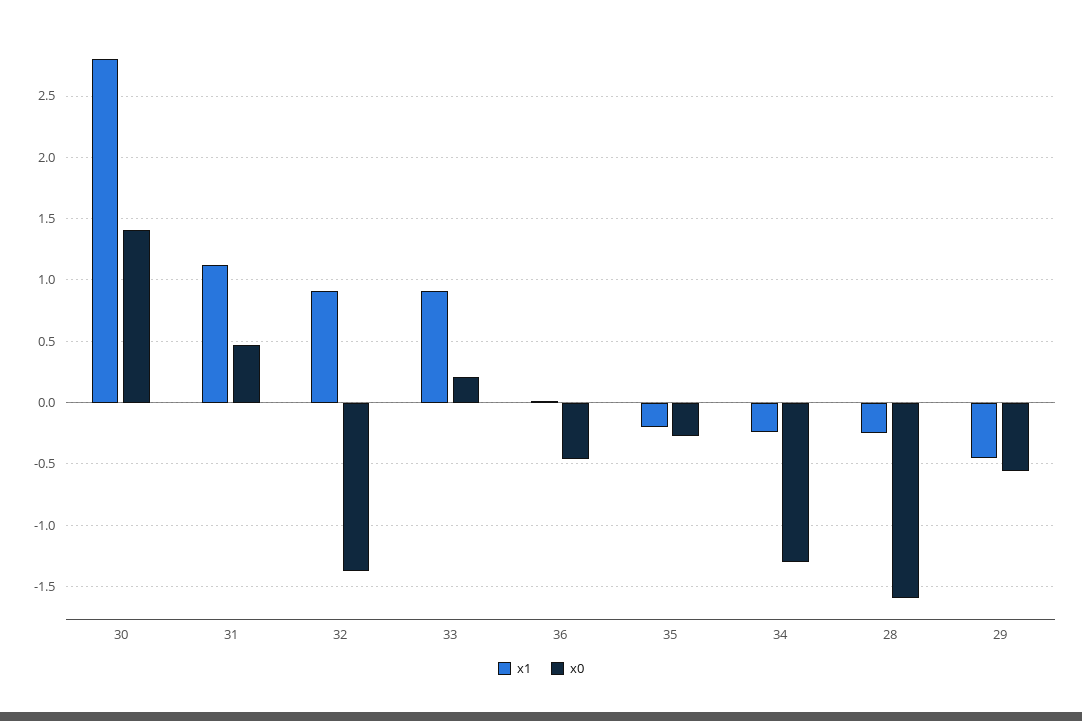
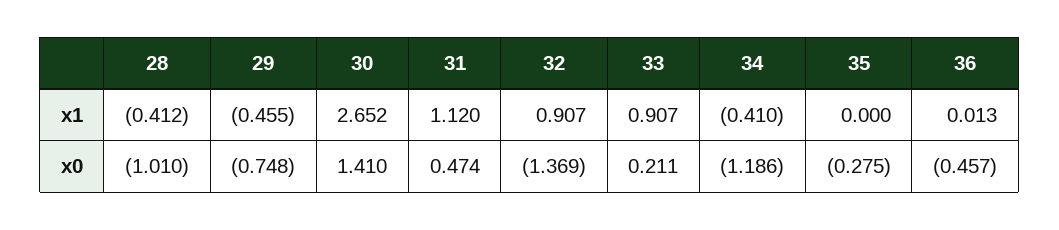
x1, 30: 2.8 -> 2.652
x1, 35: -0.2 -> 0
x1, 34: -0.25 -> -0.41
x0, 34: -1.3 -> -1.186
x1, 28: -0.25 -> -0.412
x0, 28: -1.6 -> -1.01
x0, 29: -0.55 -> -0.748

